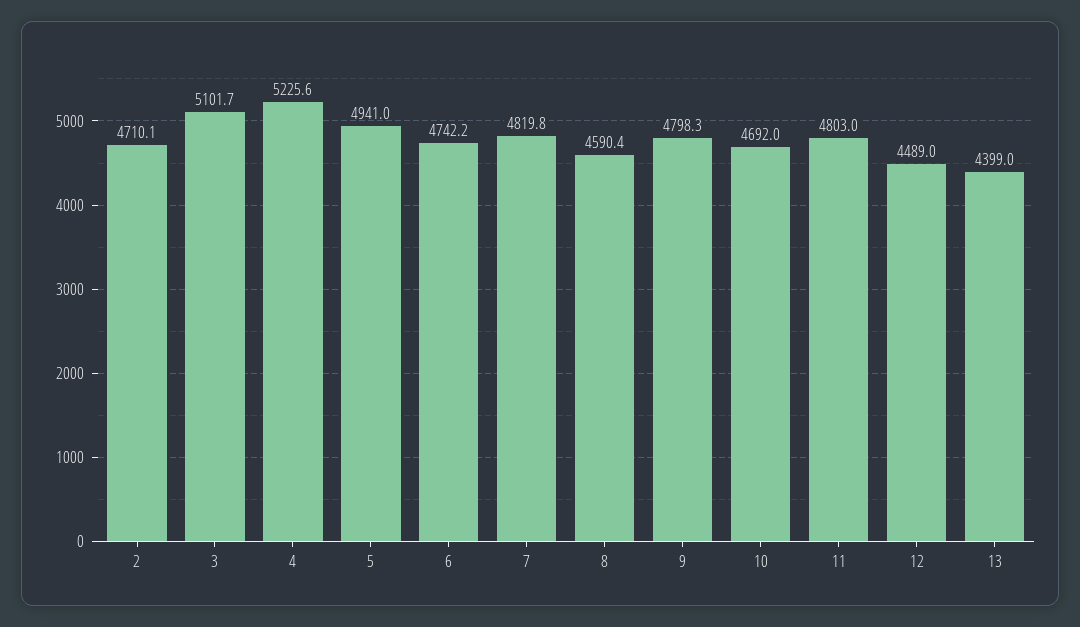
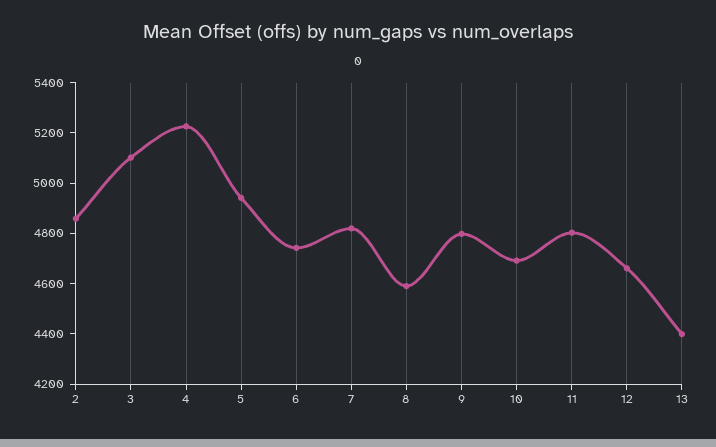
2: 4710.1 -> 4850
12: 4489 -> 4650

